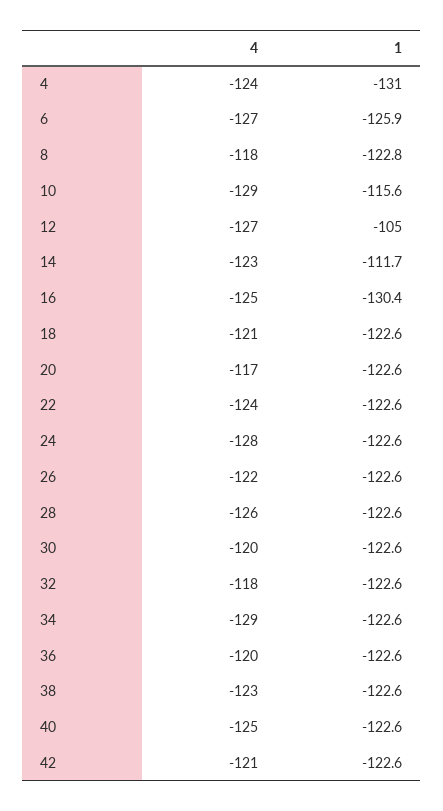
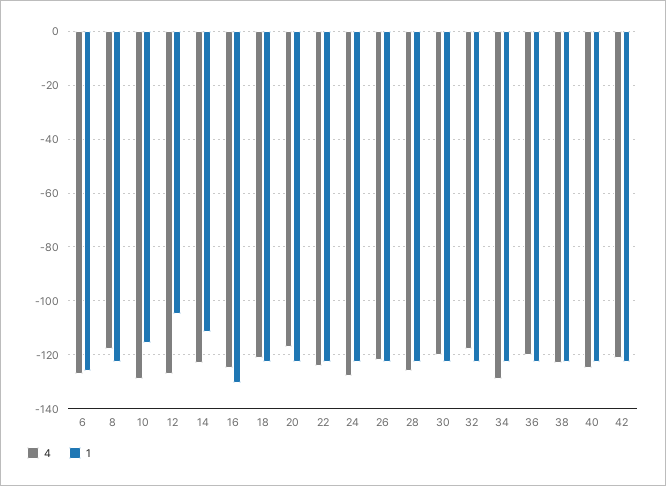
4, 4: -124 -> none
1, 4: -131 -> none

